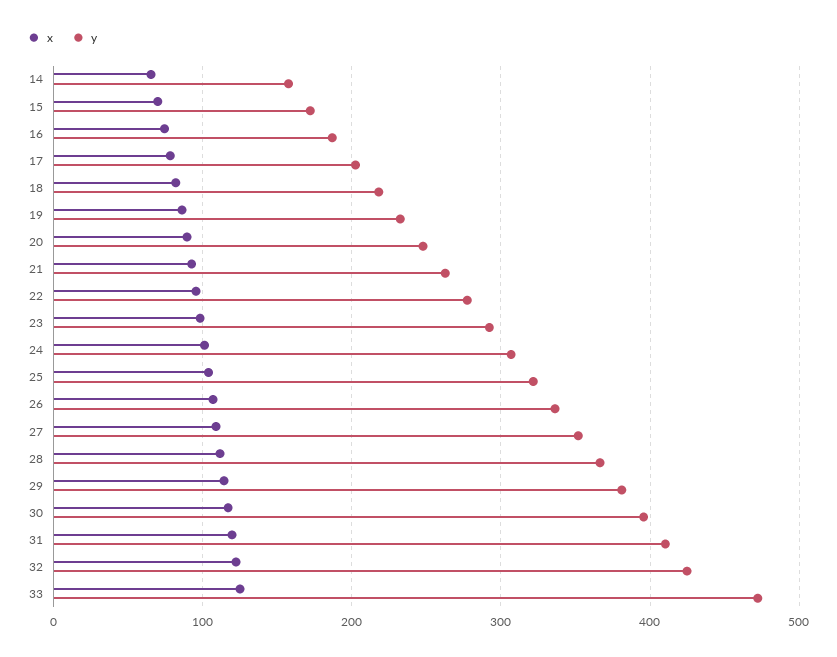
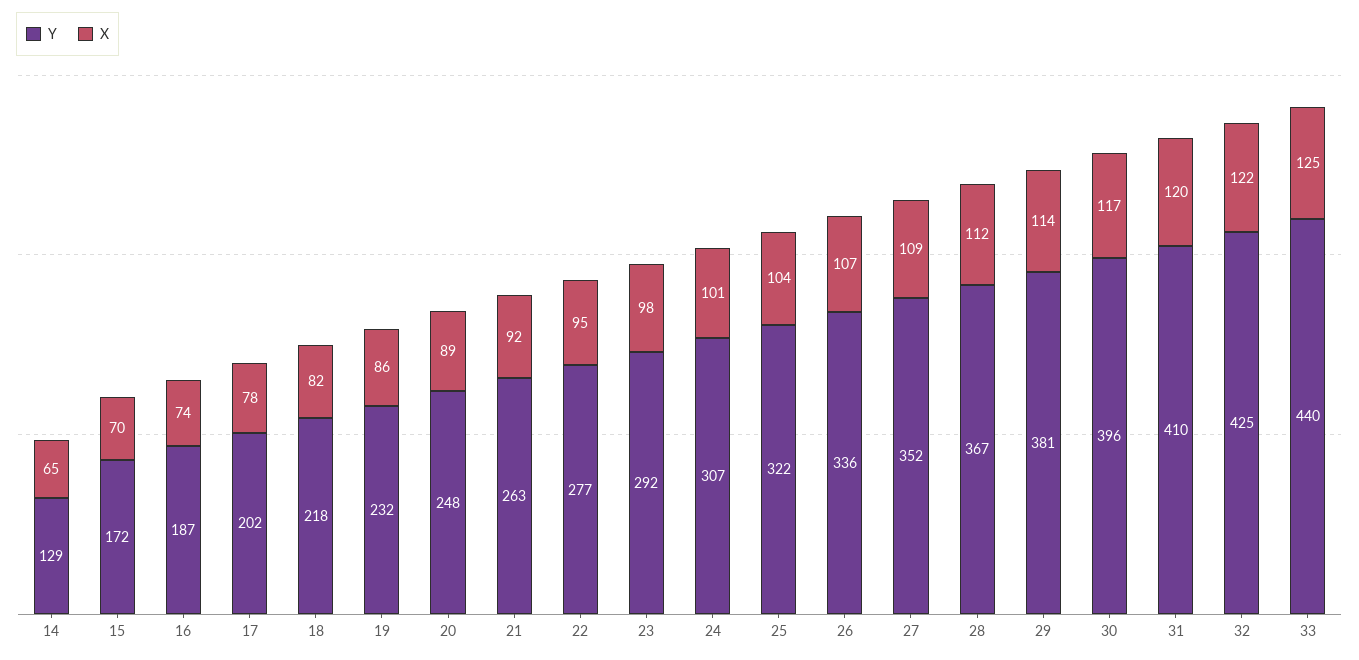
y, 14: 160 -> 129
y, 33: 470 -> 440

